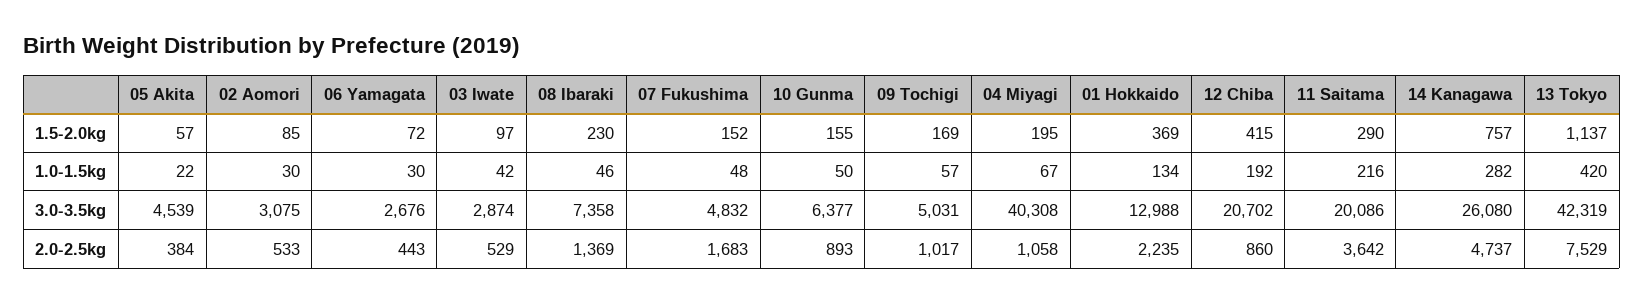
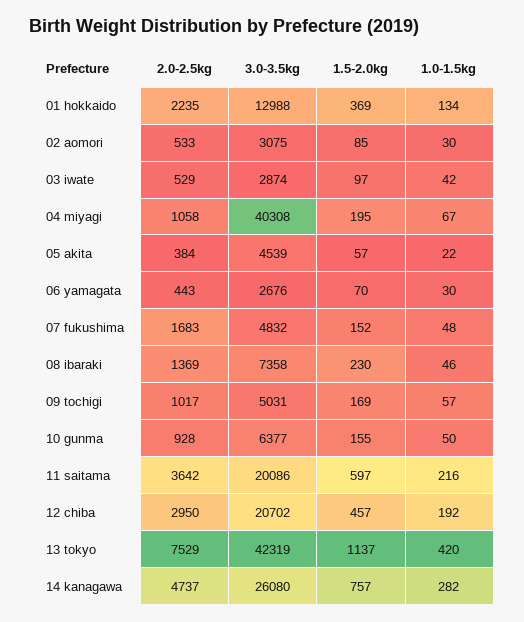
06 Yamagata, 1.5-2.0kg: 72 -> 70
12 Chiba, 1.5-2.0kg: 415 -> 457
11 Saitama, 1.5-2.0kg: 290 -> 597
10 Gunma, 2.0-2.5kg: 893 -> 928
12 Chiba, 2.0-2.5kg: 860 -> 2950

